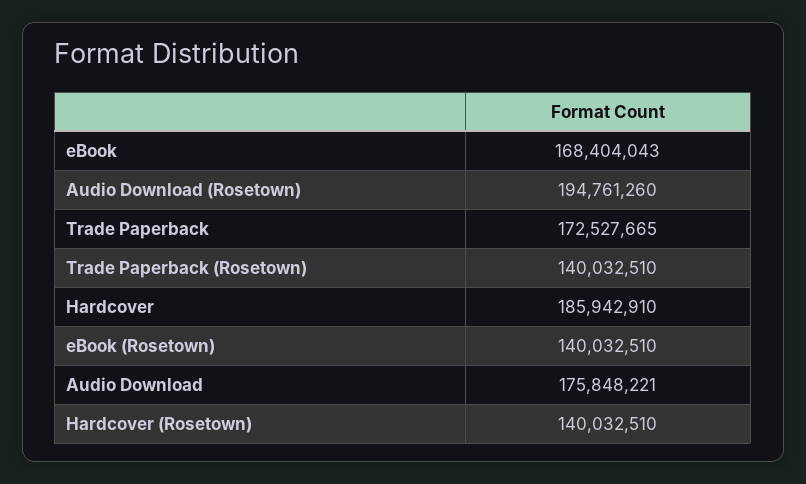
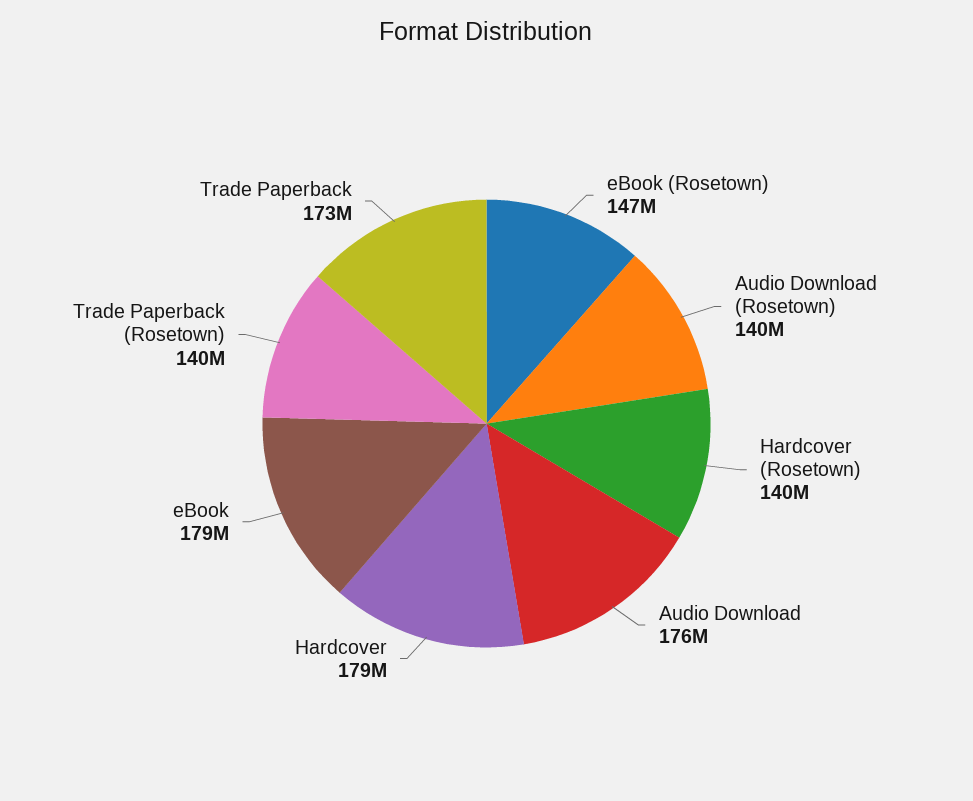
eBook: 168404043 -> 179000000
Audio Download (Rosetown): 194761260 -> 140000000
Hardcover: 185942910 -> 179000000
eBook (Rosetown): 140032510 -> 147000000

